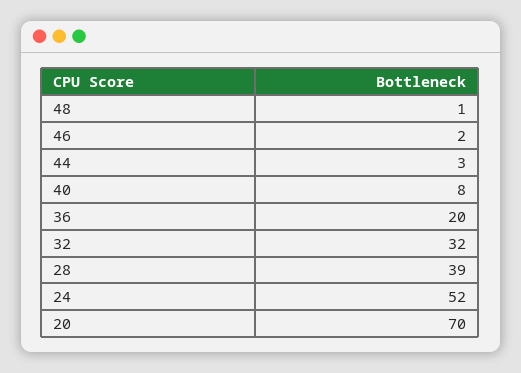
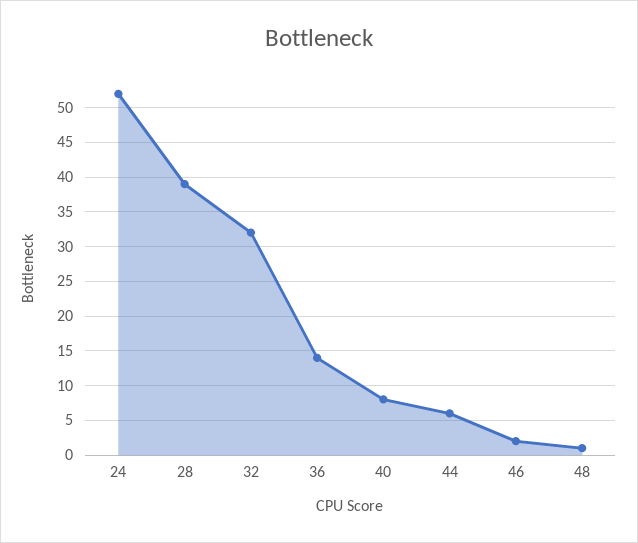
44: 3 -> 6
36: 20 -> 14
20: 70 -> none

